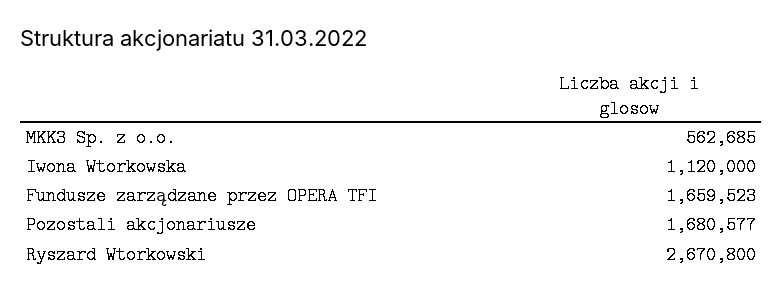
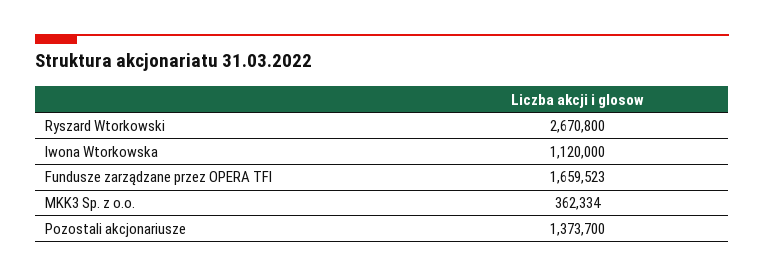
MKK3 Sp. z o.o.: 562685 -> 362334
Pozostali akcjonariusze: 1680577 -> 1373700

